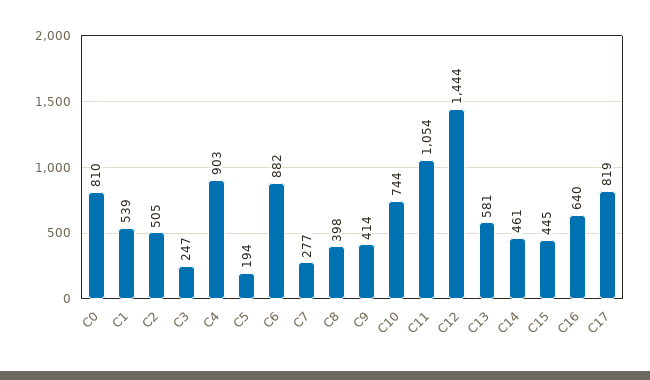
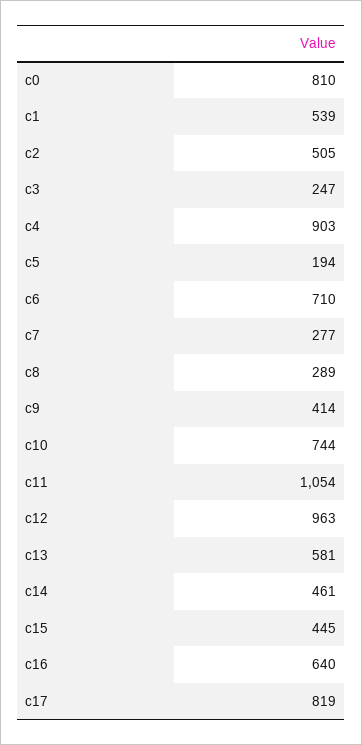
C6: 882 -> 710
C8: 398 -> 289
C12: 1444 -> 963

